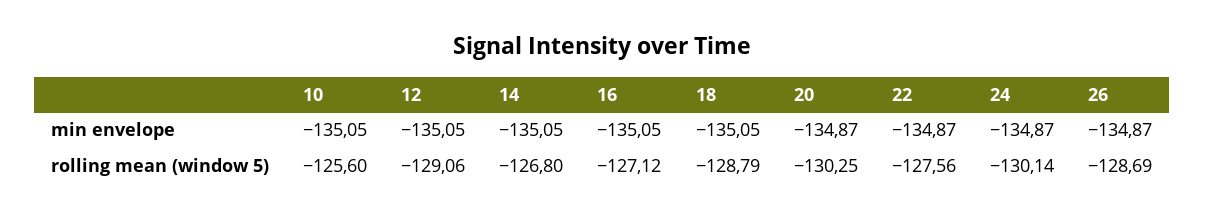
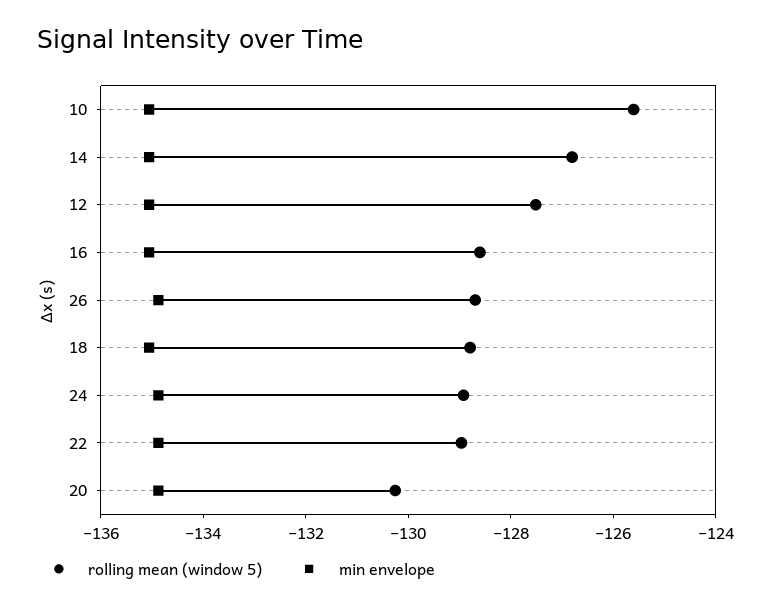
rolling mean (window 5), 12: -129.06 -> -127.5
rolling mean (window 5), 16: -127.12 -> -128.5
rolling mean (window 5), 22: -127.56 -> -129
rolling mean (window 5), 24: -130.14 -> -129

